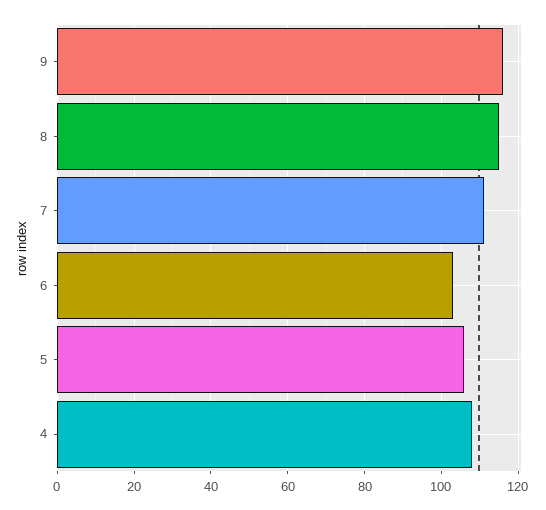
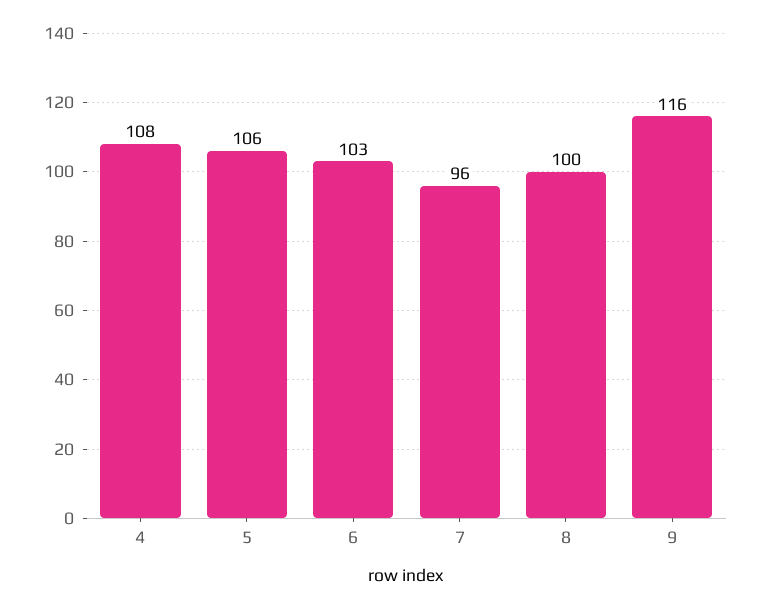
8: 115 -> 100
7: 110 -> 96

